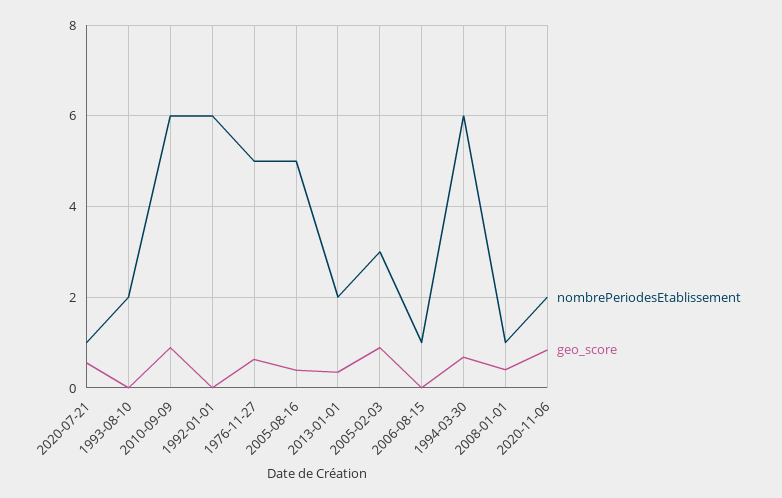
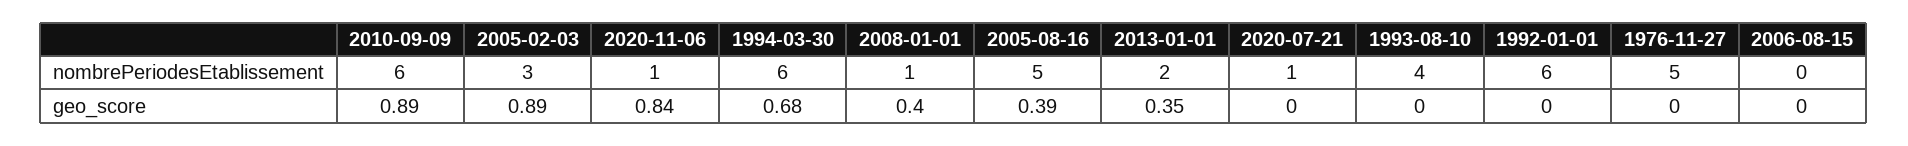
geo_score, 2020-07-21: 0.6 -> 0
nombrePeriodesEtablissement, 1993-08-10: 2 -> 4
geo_score, 1976-11-27: 0.6 -> 0
nombrePeriodesEtablissement, 2006-08-15: 1 -> 0
nombrePeriodesEtablissement, 2020-11-06: 2 -> 1

